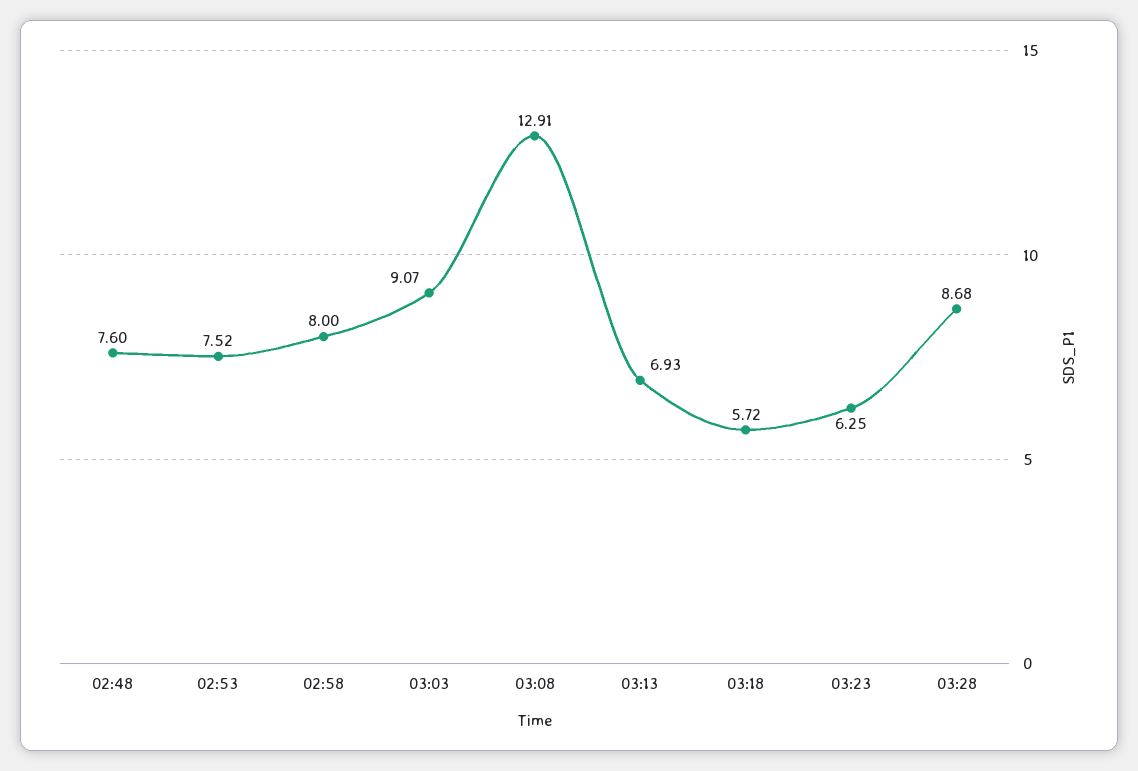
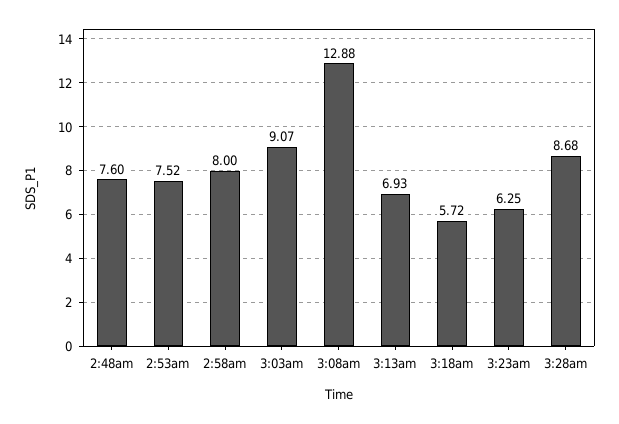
03:08: 12.91 -> 12.88

